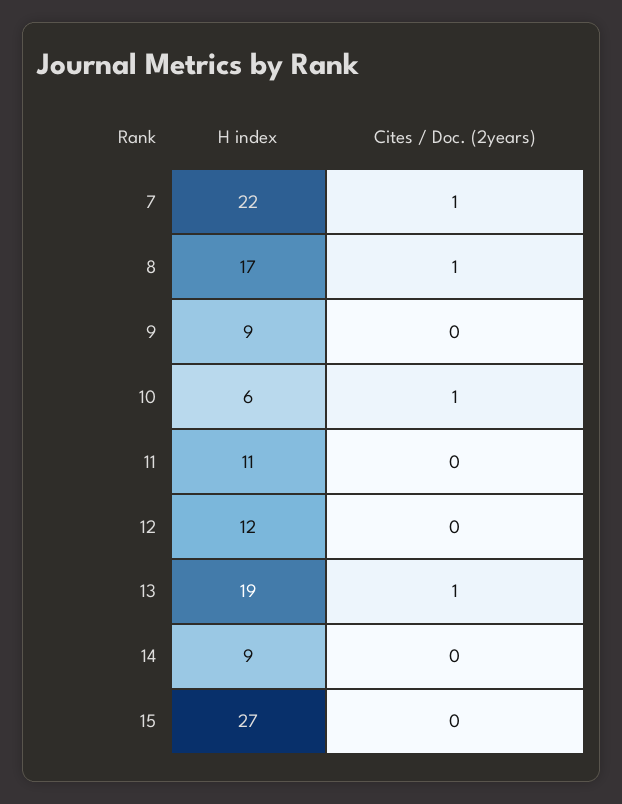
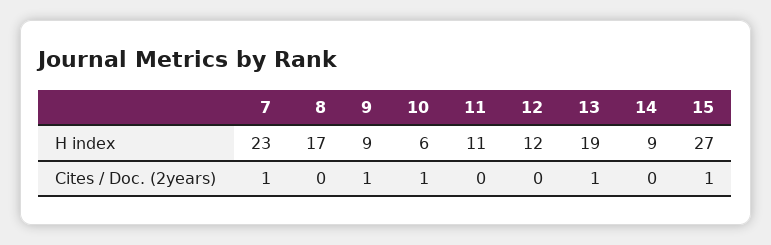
H index, 7: 22 -> 23
Cites / Doc. (2years), 8: 1 -> 0
Cites / Doc. (2years), 9: 0 -> 1
Cites / Doc. (2years), 15: 0 -> 1

